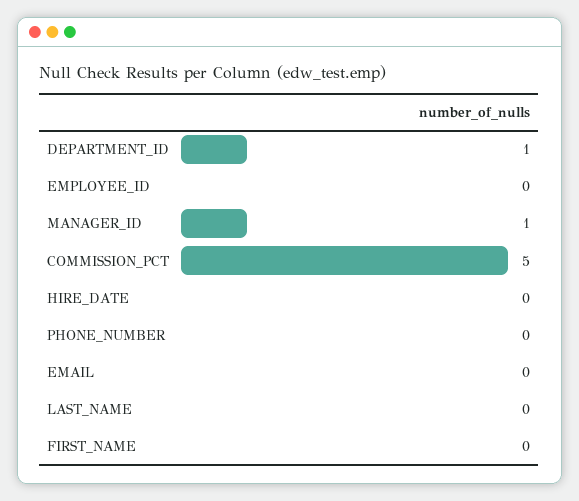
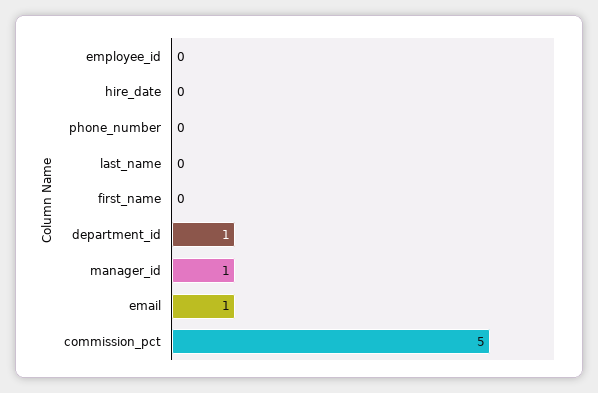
EMAIL: 0 -> 1

